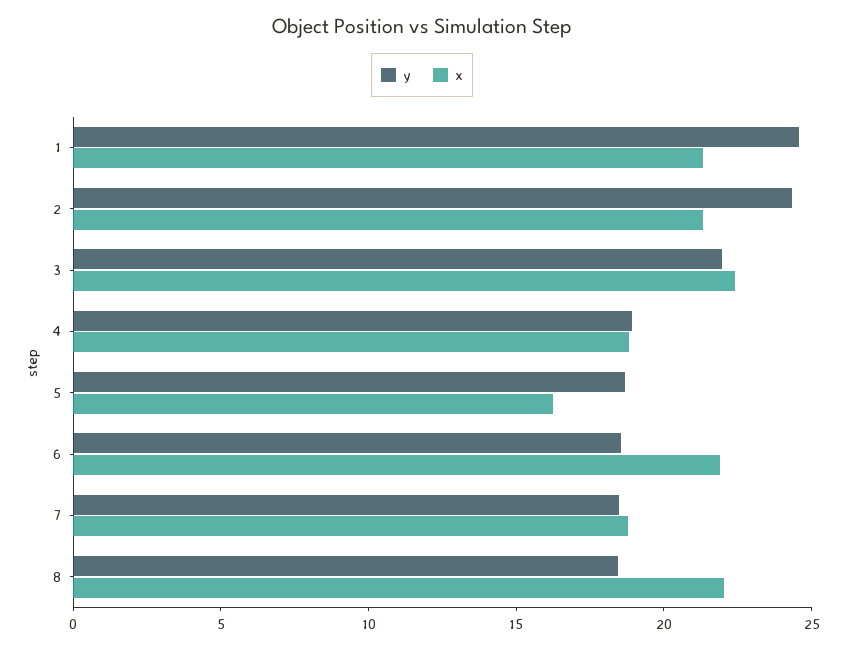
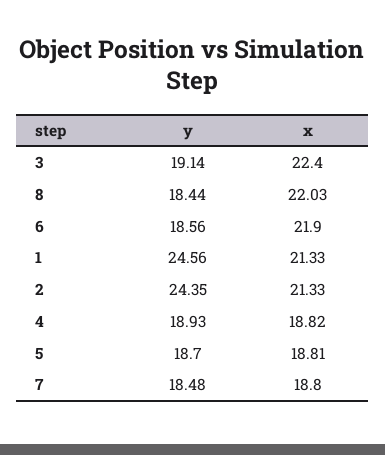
y, 3: 22 -> 19.14
x, 5: 16 -> 18.81

